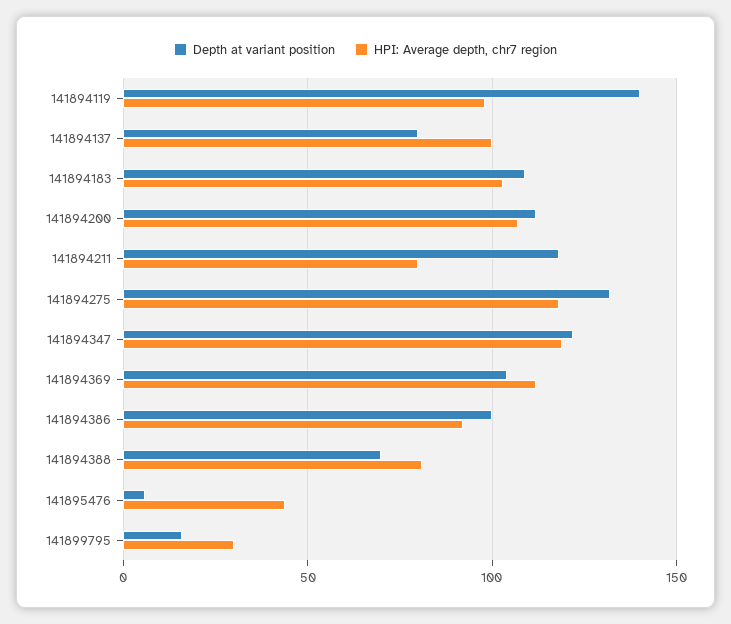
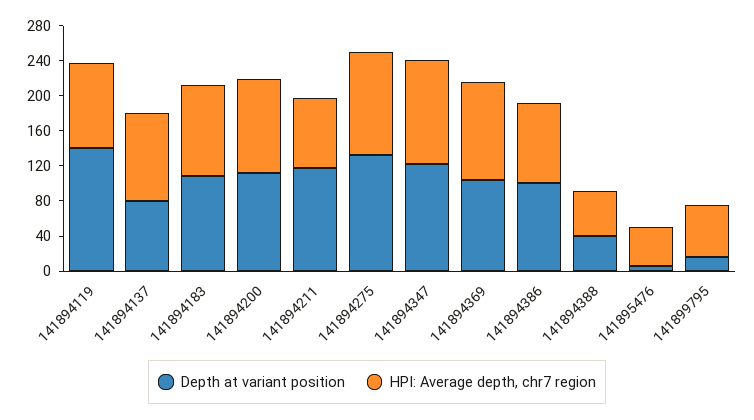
Depth at variant position, 141894388: 70 -> 40
HPI: Average depth, chr7 region, 141894388: 80 -> 50
HPI: Average depth, chr7 region, 141899795: 30 -> 60

